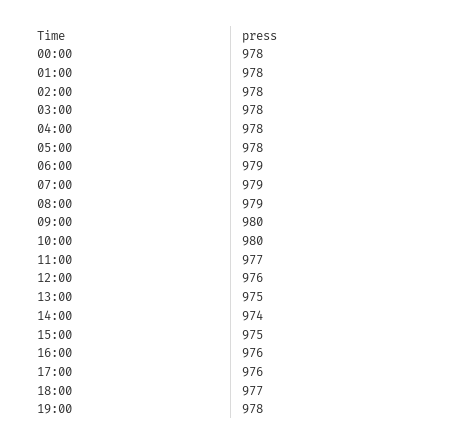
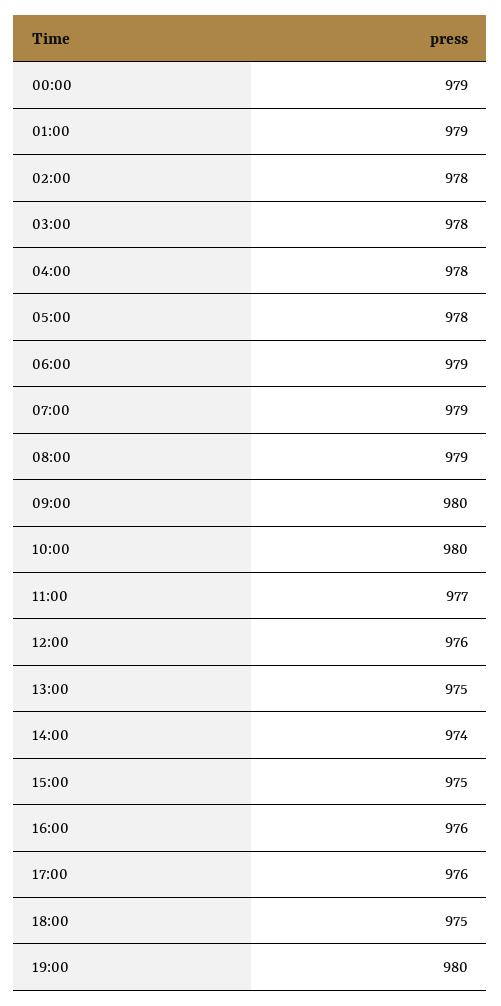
00:00: 978 -> 979
01:00: 978 -> 979
18:00: 977 -> 975
19:00: 978 -> 980

